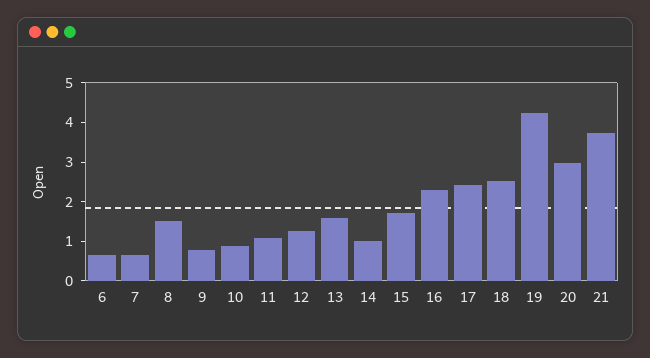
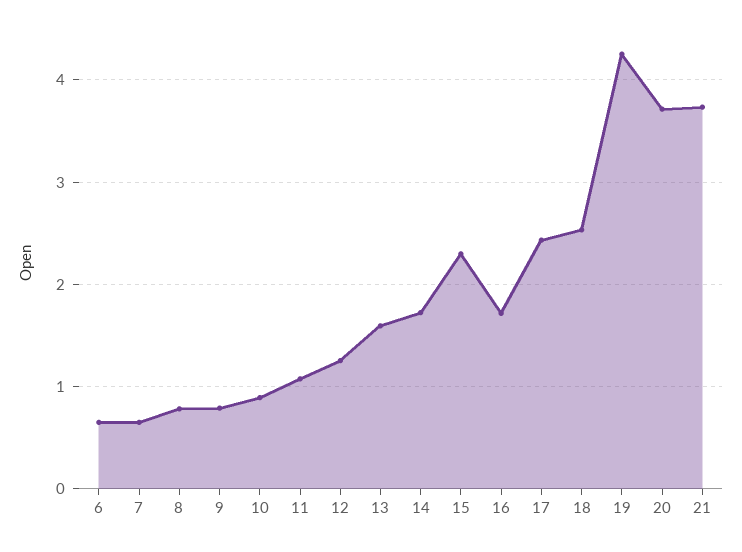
8: 1.5 -> 0.8
14: 1 -> 1.7
15: 1.75 -> 2.3
16: 2.25 -> 1.7
20: 3 -> 3.7

